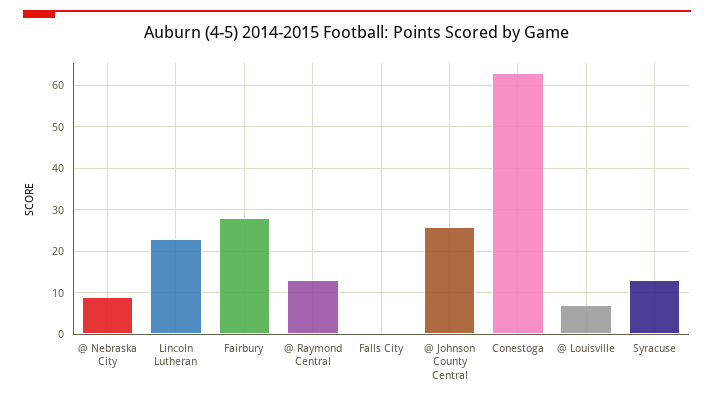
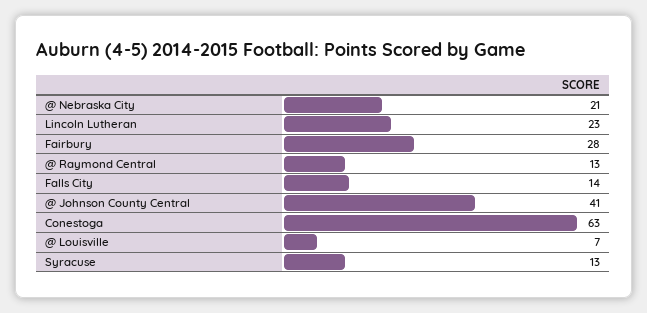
@ Nebraska City: 10 -> 21
Falls City: 0 -> 14
@ Johnson County Central: 25 -> 41

